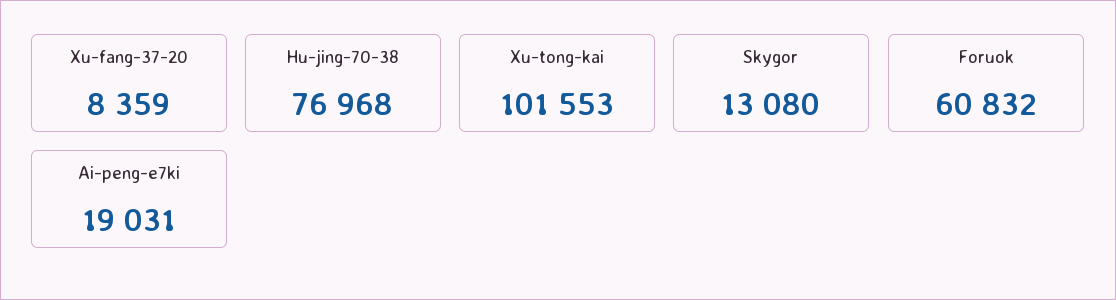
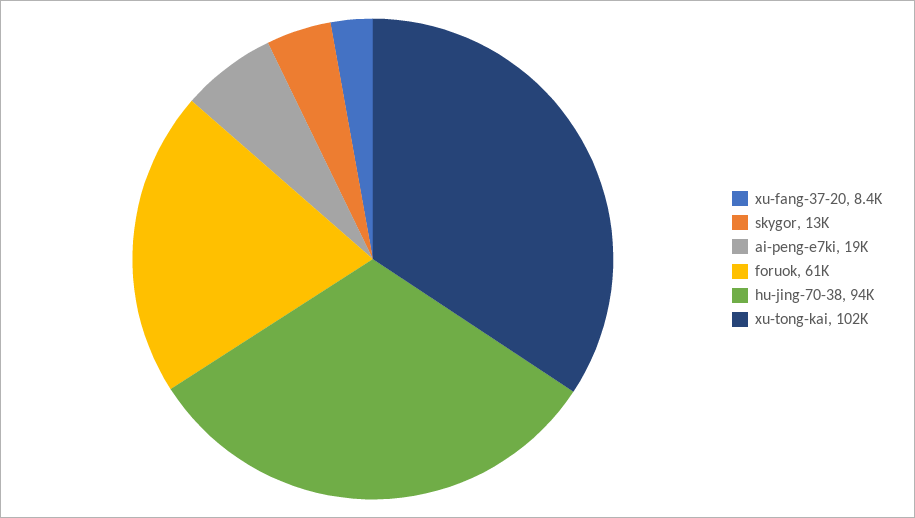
Hu-jing-70-38: 76968 -> 94000

